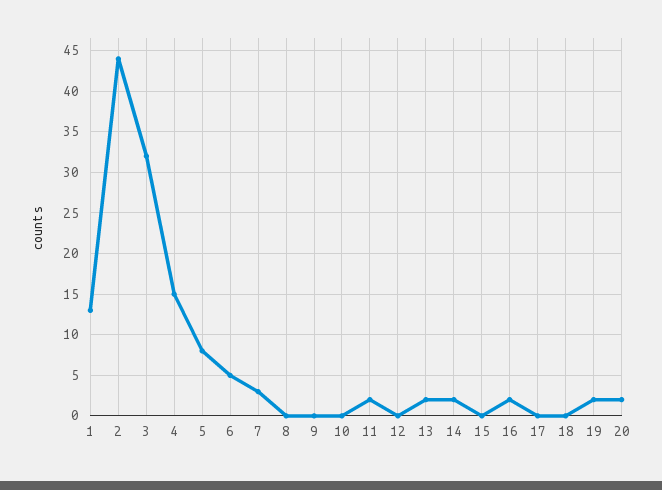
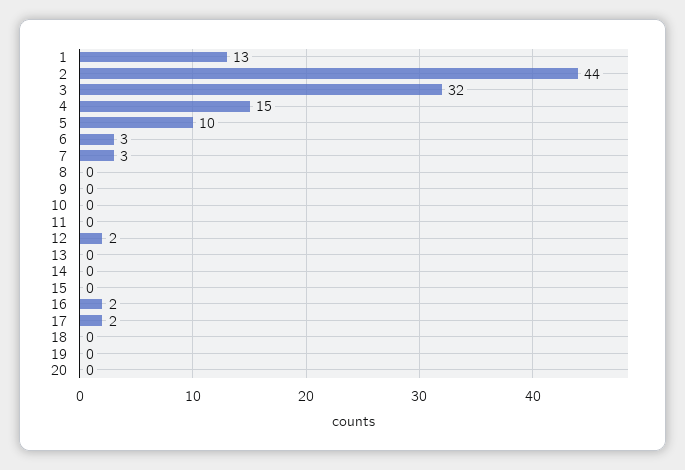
5: 8 -> 10
6: 5 -> 3
11: 2 -> 0
12: 0 -> 2
13: 2 -> 0
14: 2 -> 0
17: 0 -> 2
19: 2 -> 0
20: 2 -> 0

